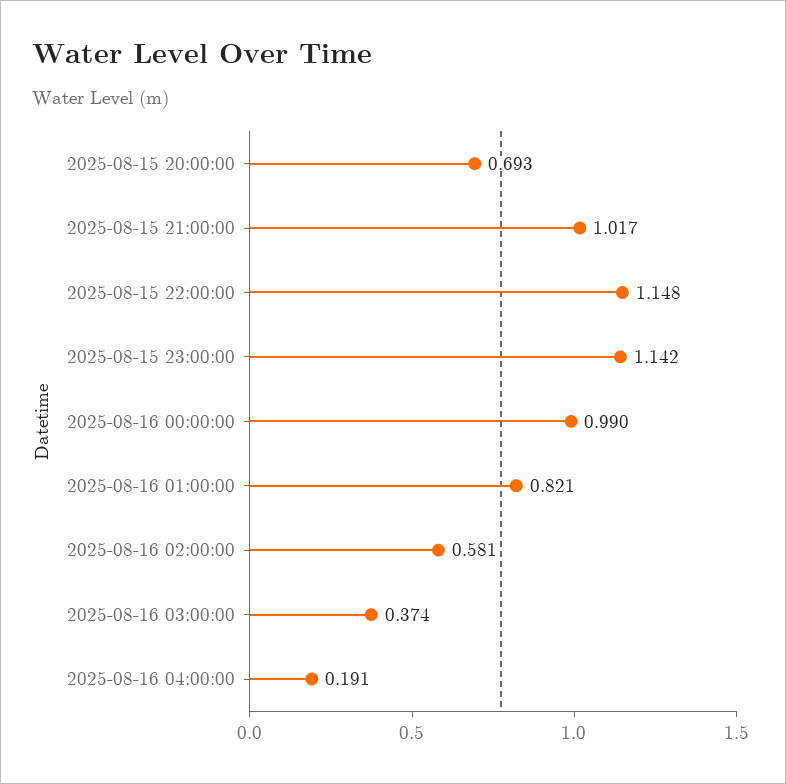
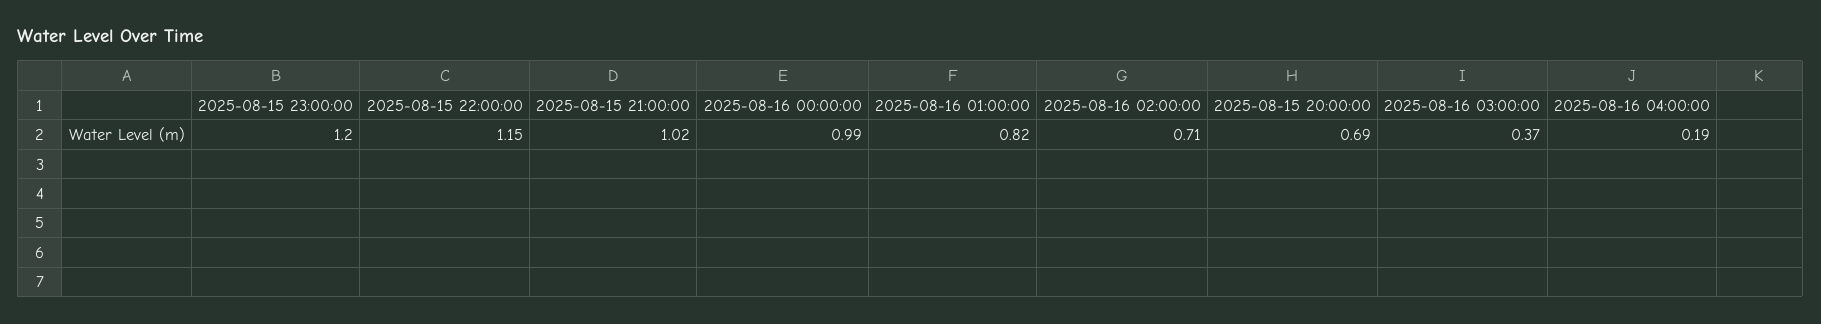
2025-08-15 23:00:00: 1.142 -> 1.2
2025-08-16 02:00:00: 0.581 -> 0.71

